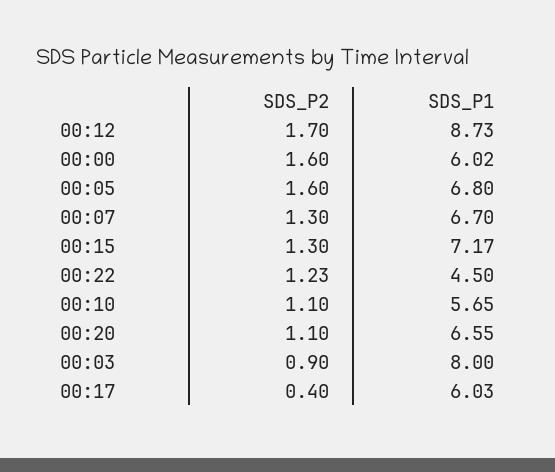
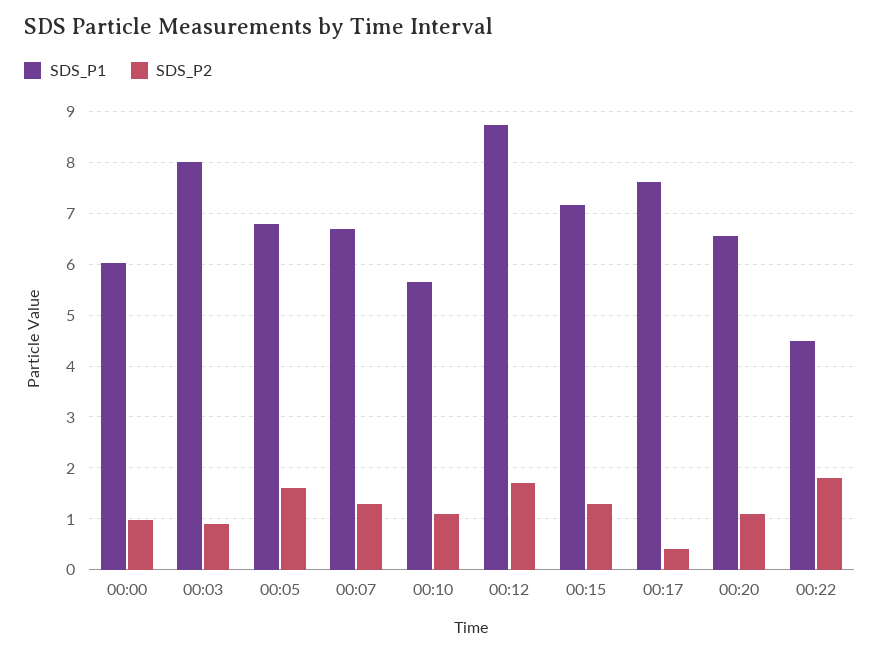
SDS_P2, 00:00: 1.6 -> 1
SDS_P2, 00:22: 1.23 -> 1.8
SDS_P1, 00:17: 6.03 -> 7.6

